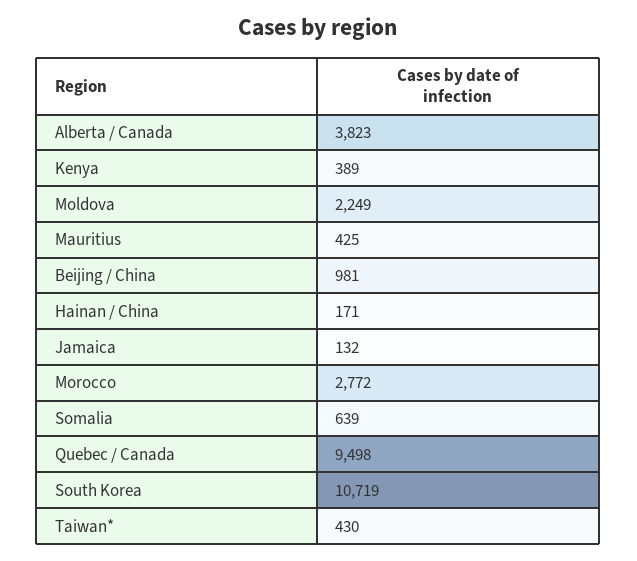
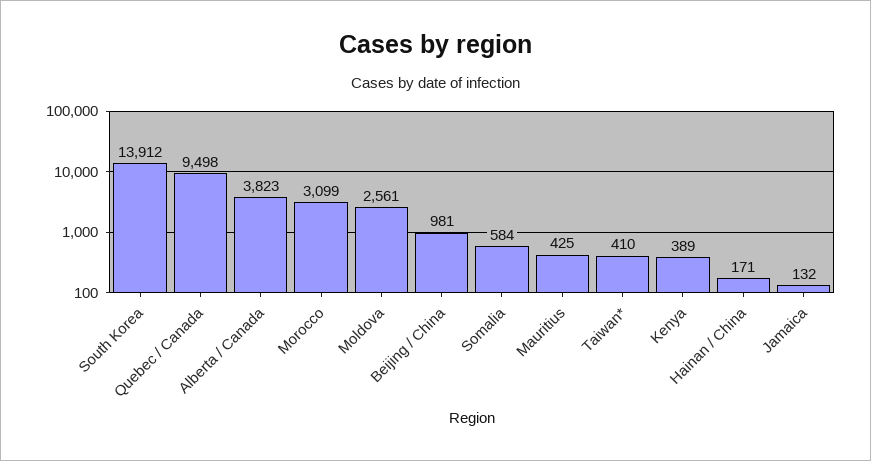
Moldova: 2249 -> 2561
Morocco: 2772 -> 3099
Somalia: 639 -> 584
South Korea: 10719 -> 13912
Taiwan*: 430 -> 410

